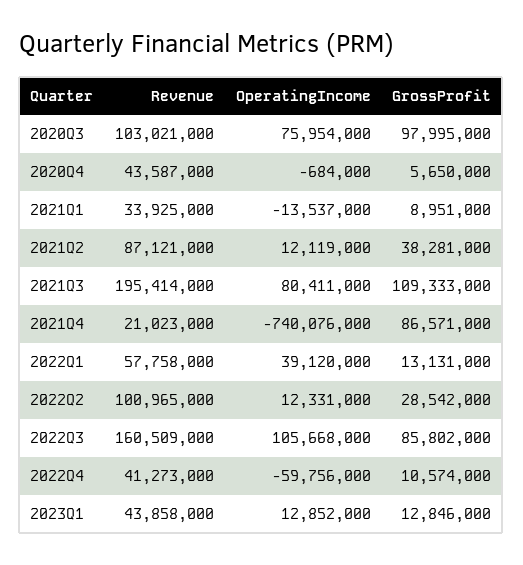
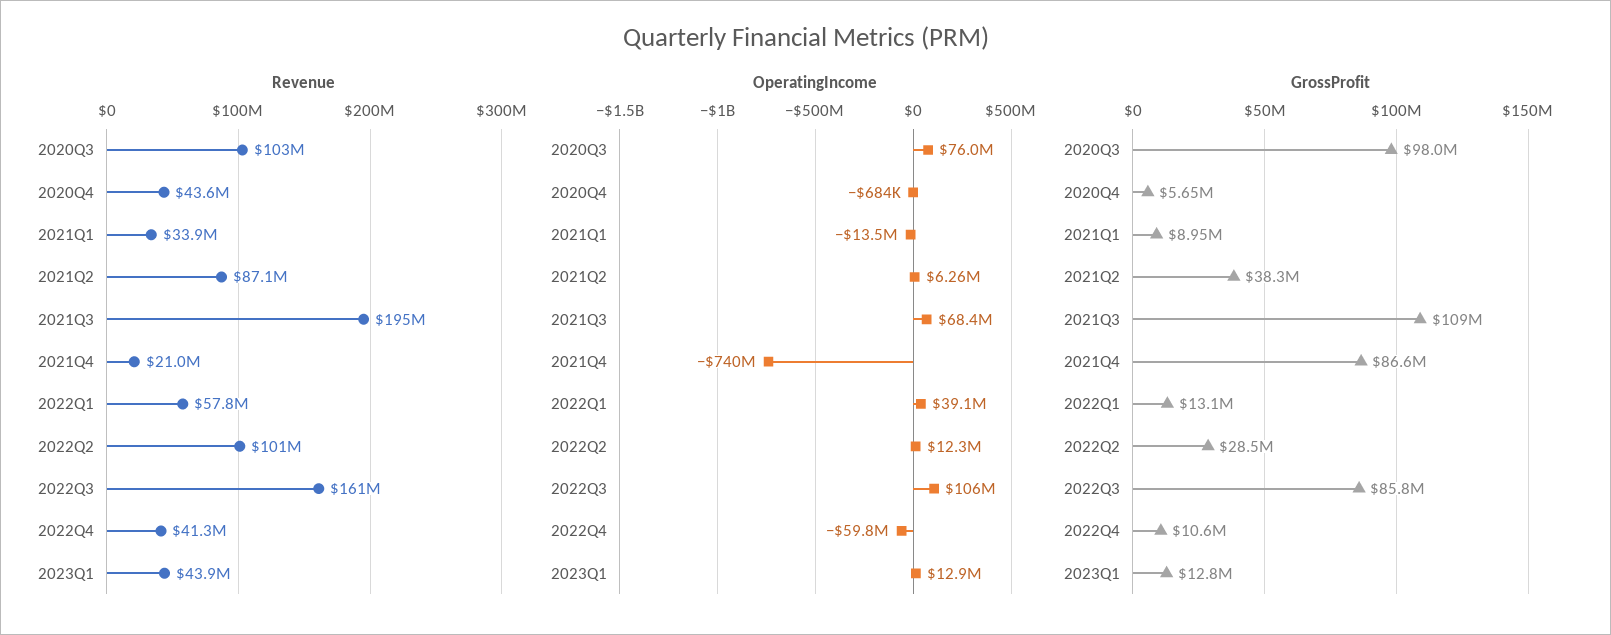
OperatingIncome, 2021Q2: 12119000 -> 6260000
OperatingIncome, 2021Q3: 80411000 -> 68400000

